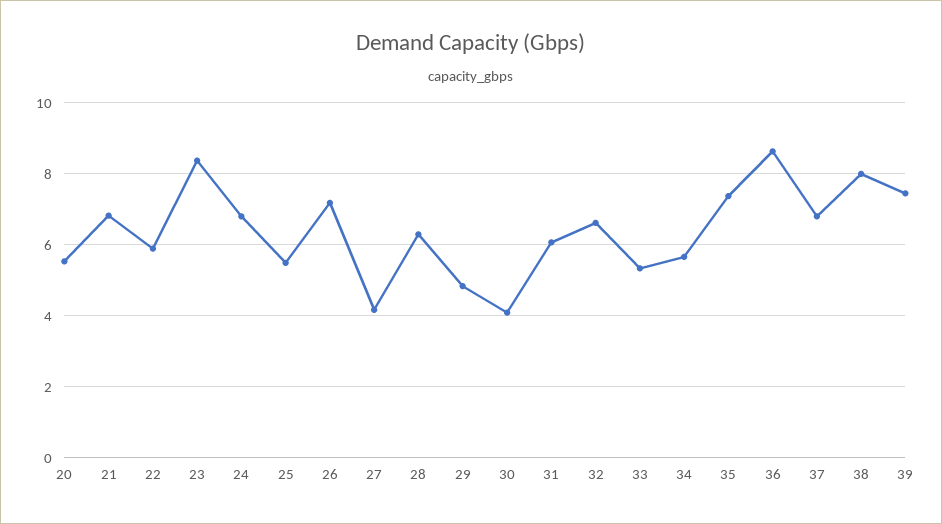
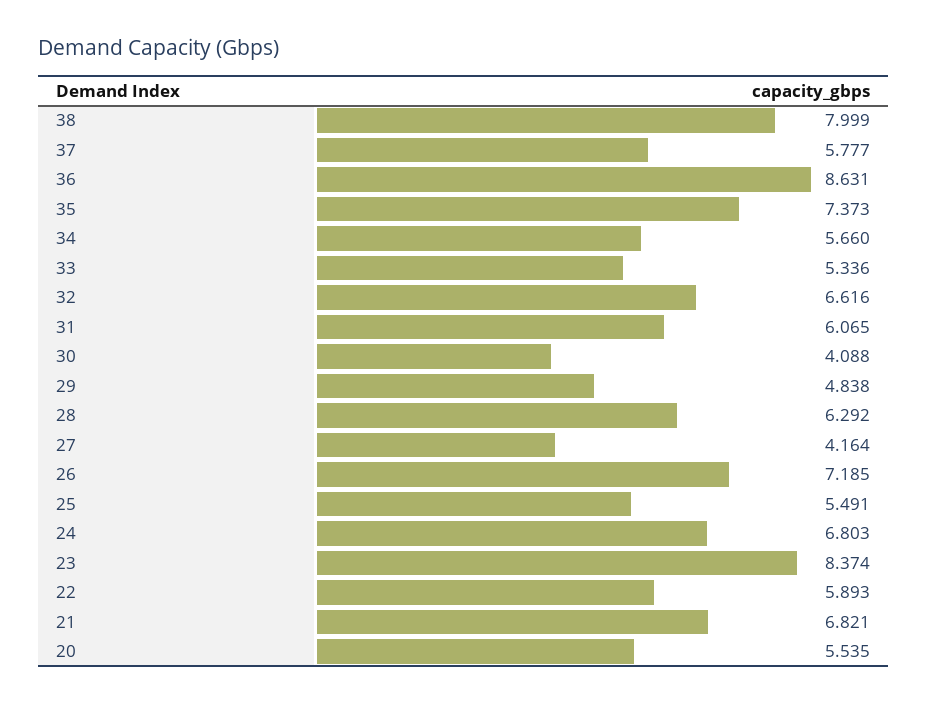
37: 6.8 -> 5.777
39: 7.4 -> none

